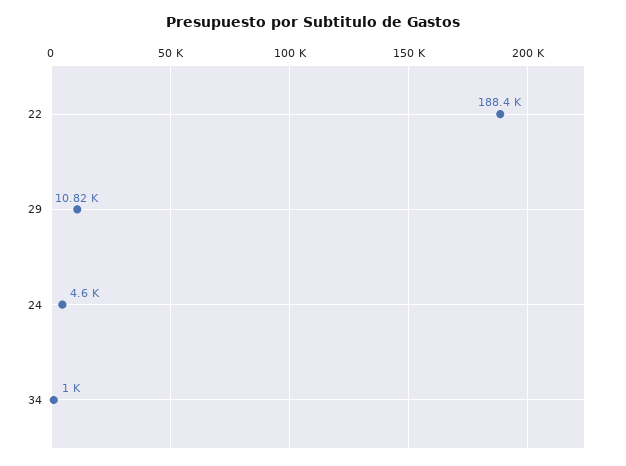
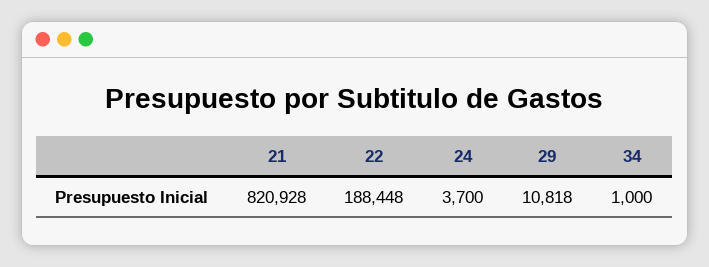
24: 4600 -> 3700
21: none -> 820928

